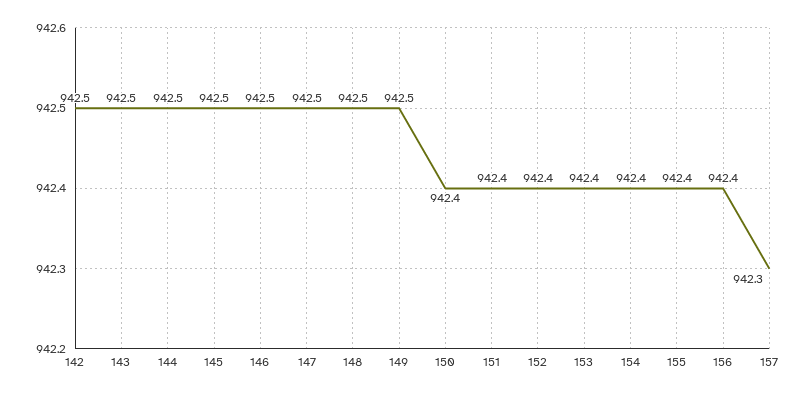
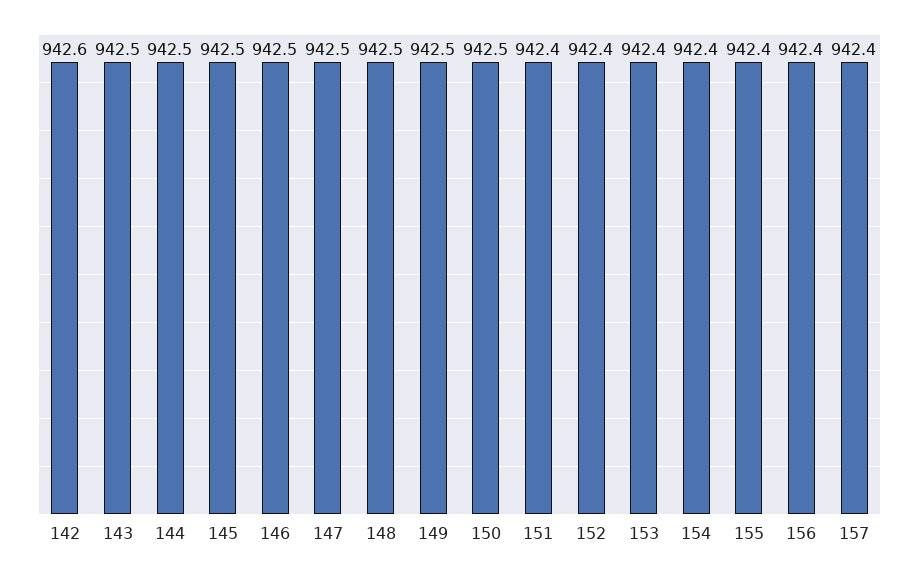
142: 942.5 -> 942.6
150: 942.4 -> 942.5
157: 942.3 -> 942.4

